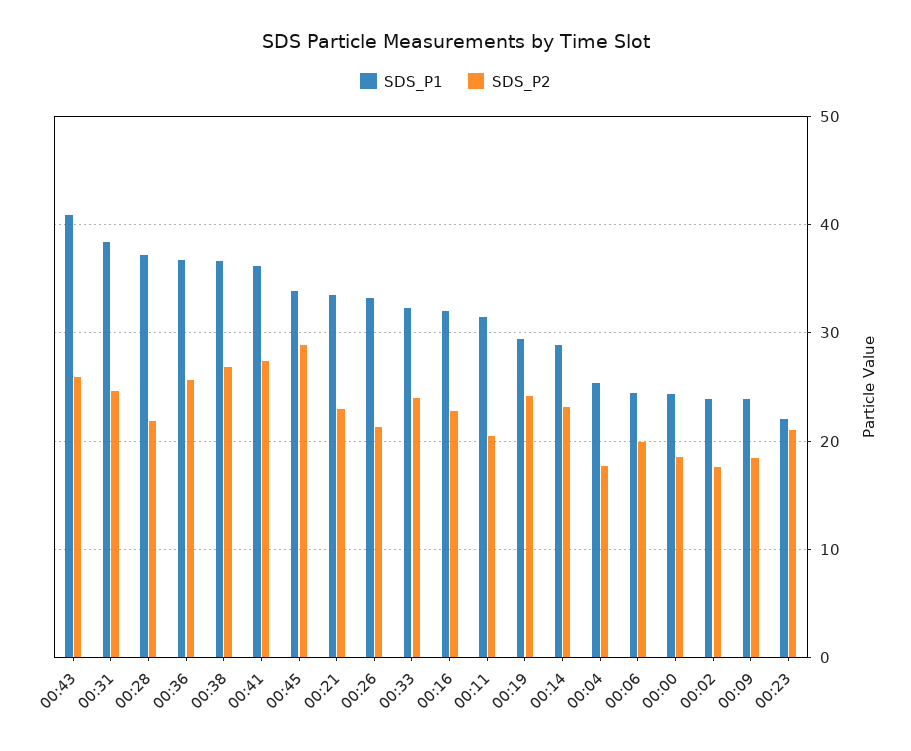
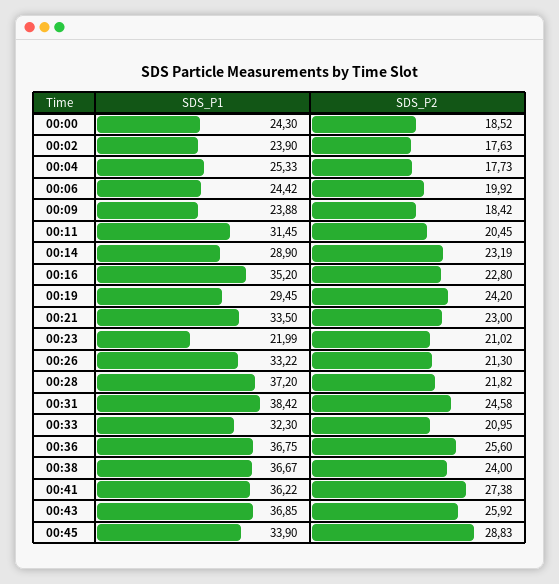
SDS_P1, 00:43: 41 -> 36.85
SDS_P2, 00:38: 27 -> 24
SDS_P2, 00:33: 24 -> 20.95
SDS_P1, 00:16: 32 -> 35.2

